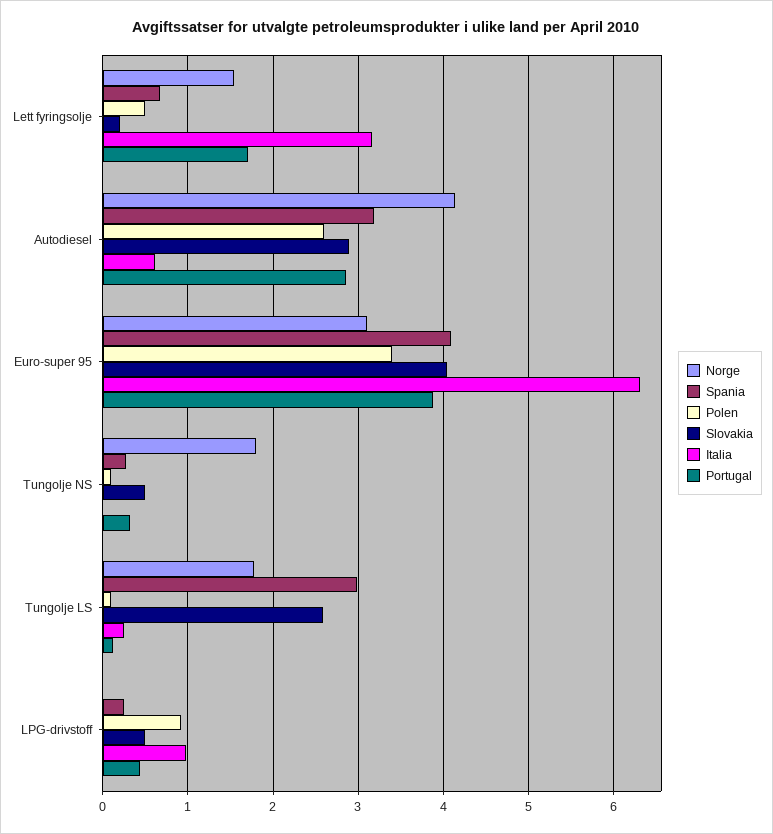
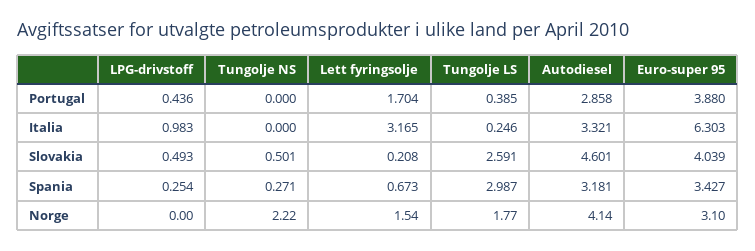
Polen, Lett fyringsolje: 0.5 -> none
Polen, Autodiesel: 2.6 -> none
Slovakia, Autodiesel: 2.9 -> 4.601
Italia, Autodiesel: 0.6 -> 3.321
Spania, Euro-super 95: 4.1 -> 3.427
Polen, Euro-super 95: 3.4 -> none
Norge, Tungolje NS: 1.8 -> 2.22
Polen, Tungolje NS: 0.1 -> none
Portugal, Tungolje NS: 0.3 -> 0
Polen, Tungolje LS: 0.1 -> none
Portugal, Tungolje LS: 0.1 -> 0.385
Polen, LPG-drivstoff: 0.9 -> none

